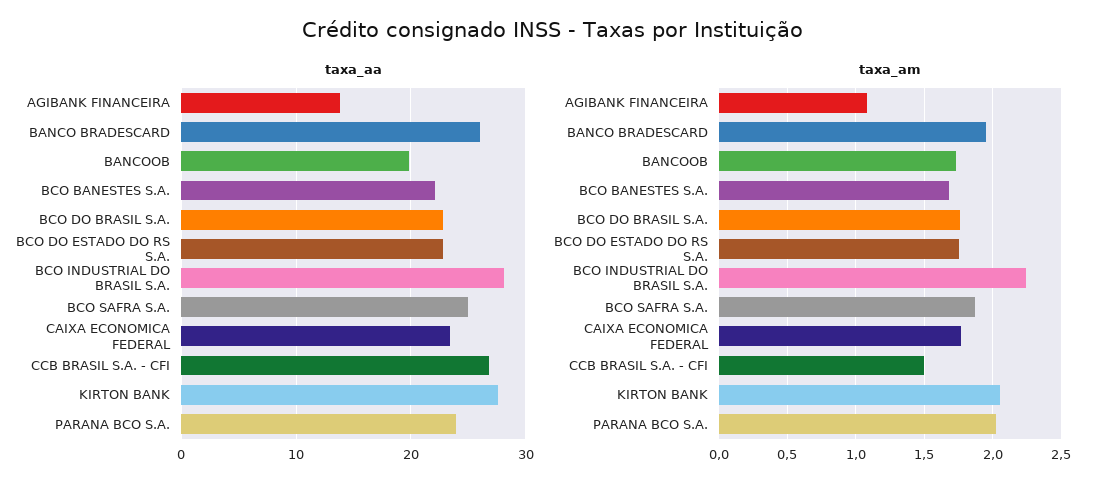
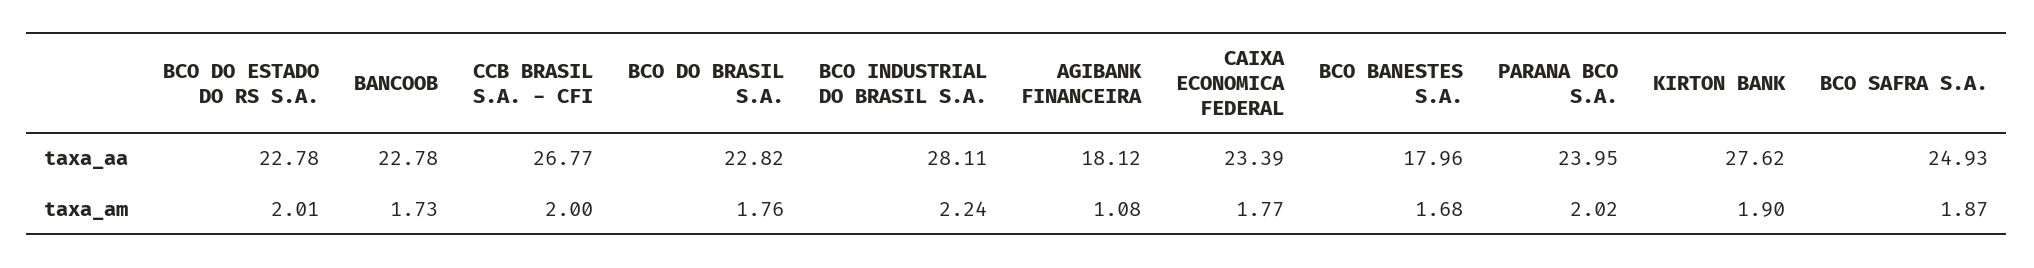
taxa_aa, AGIBANK FINANCEIRA: 14 -> 18.12
taxa_aa, BANCO BRADESCARD: 26 -> none
taxa_aa, BANCOOB: 20 -> 22.78
taxa_aa, BCO BANESTES S.A.: 22 -> 17.96
taxa_am, BANCO BRADESCARD: 1.95 -> none
taxa_am, BCO DO ESTADO DO RS S.A.: 1.75 -> 2.01
taxa_am, CCB BRASIL S.A. - CFI: 1.5 -> 2
taxa_am, KIRTON BANK: 2.05 -> 1.9

